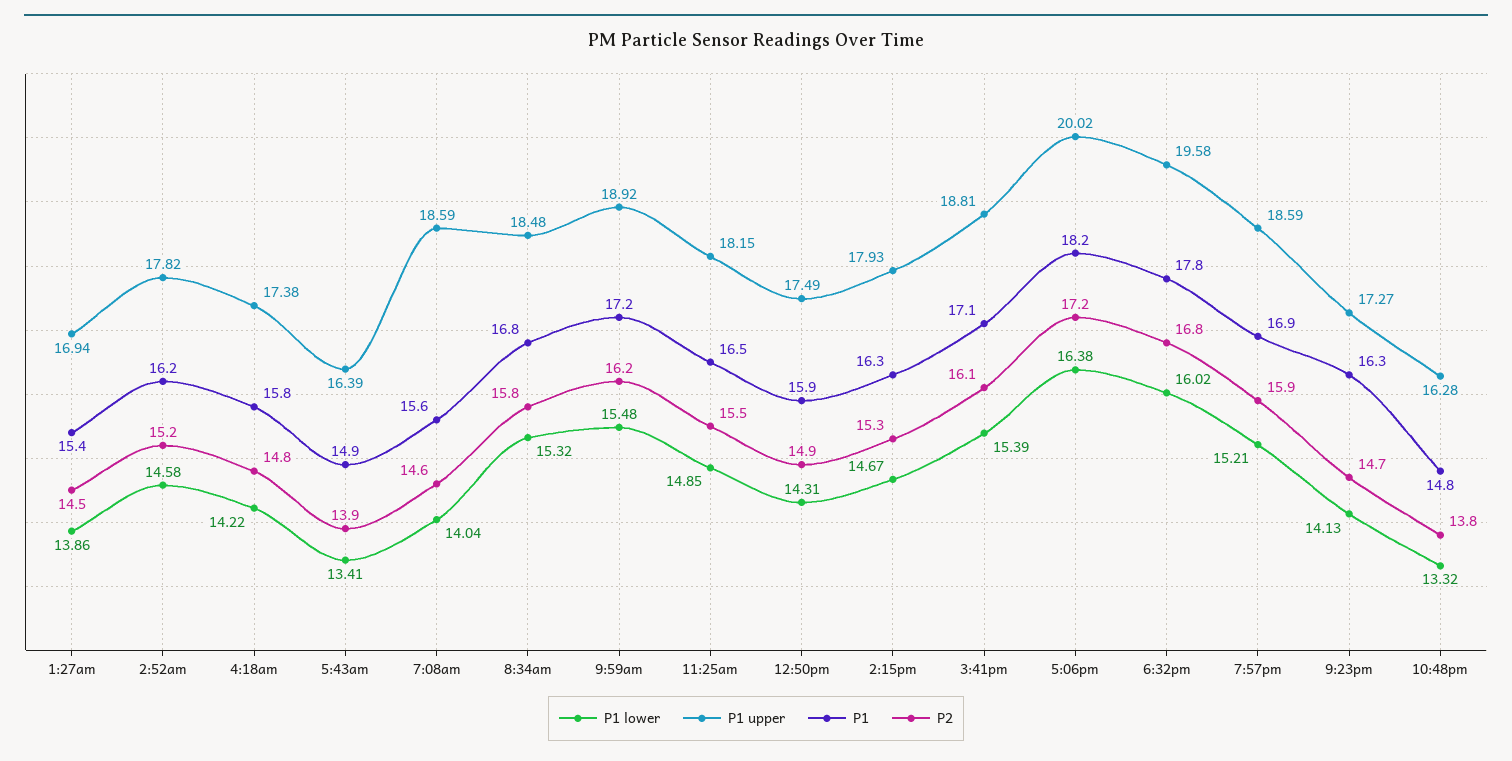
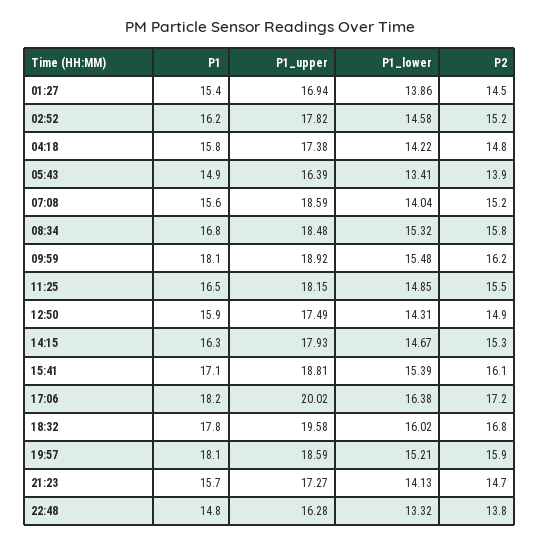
P2, 7:08am: 14.6 -> 15.2
P1, 9:59am: 17.2 -> 18.1
P1, 7:57pm: 16.9 -> 18.1
P1, 9:23pm: 16.3 -> 15.7

